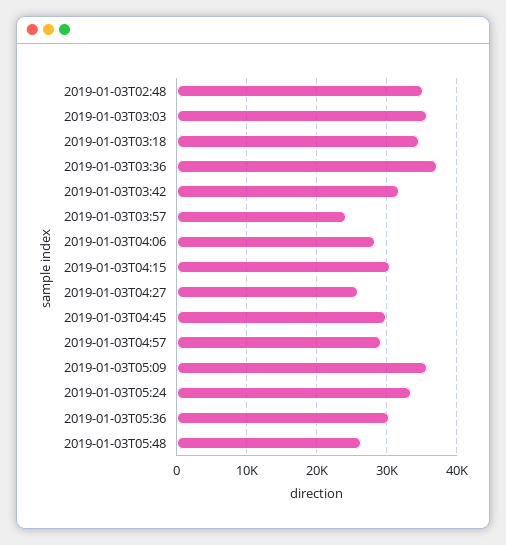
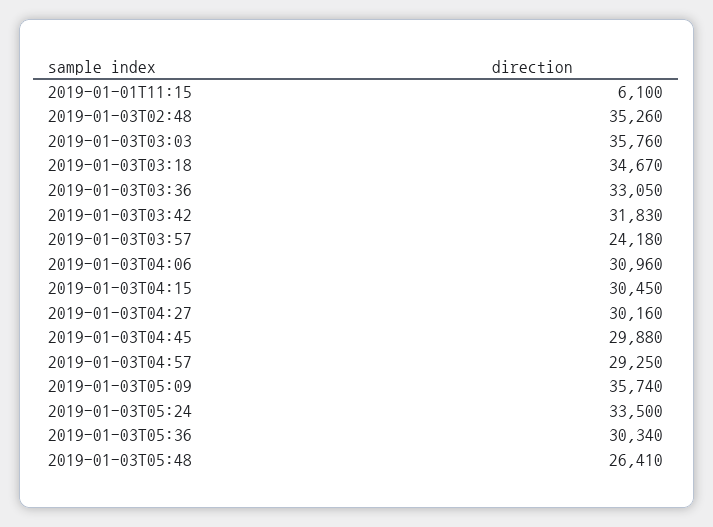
2019-01-03T03:36: 37000 -> 33050
2019-01-03T04:06: 28000 -> 30960
2019-01-03T04:27: 26000 -> 30160
2019-01-01T11:15: none -> 6100

